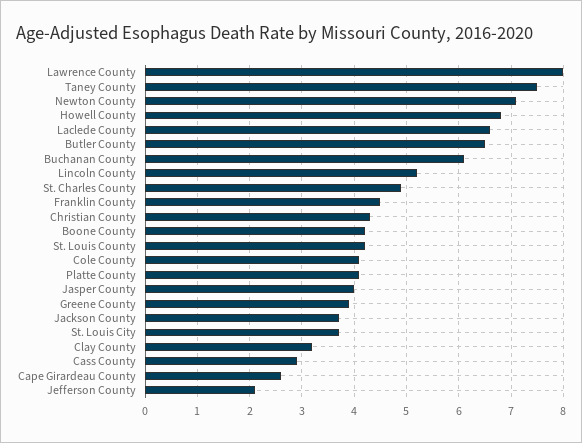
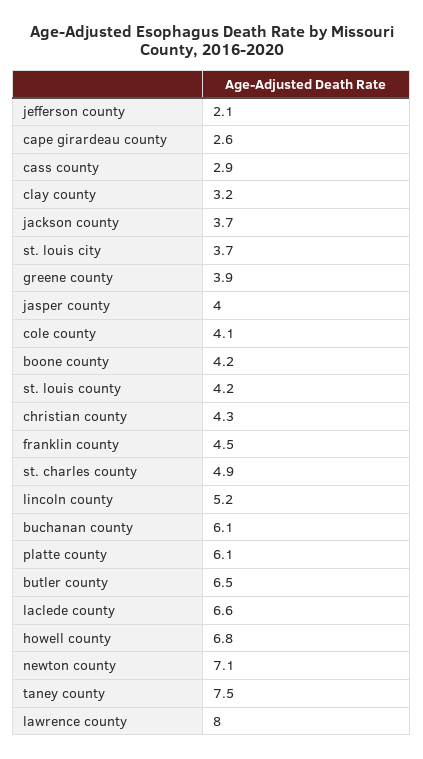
Platte County: 4 -> 6.1

